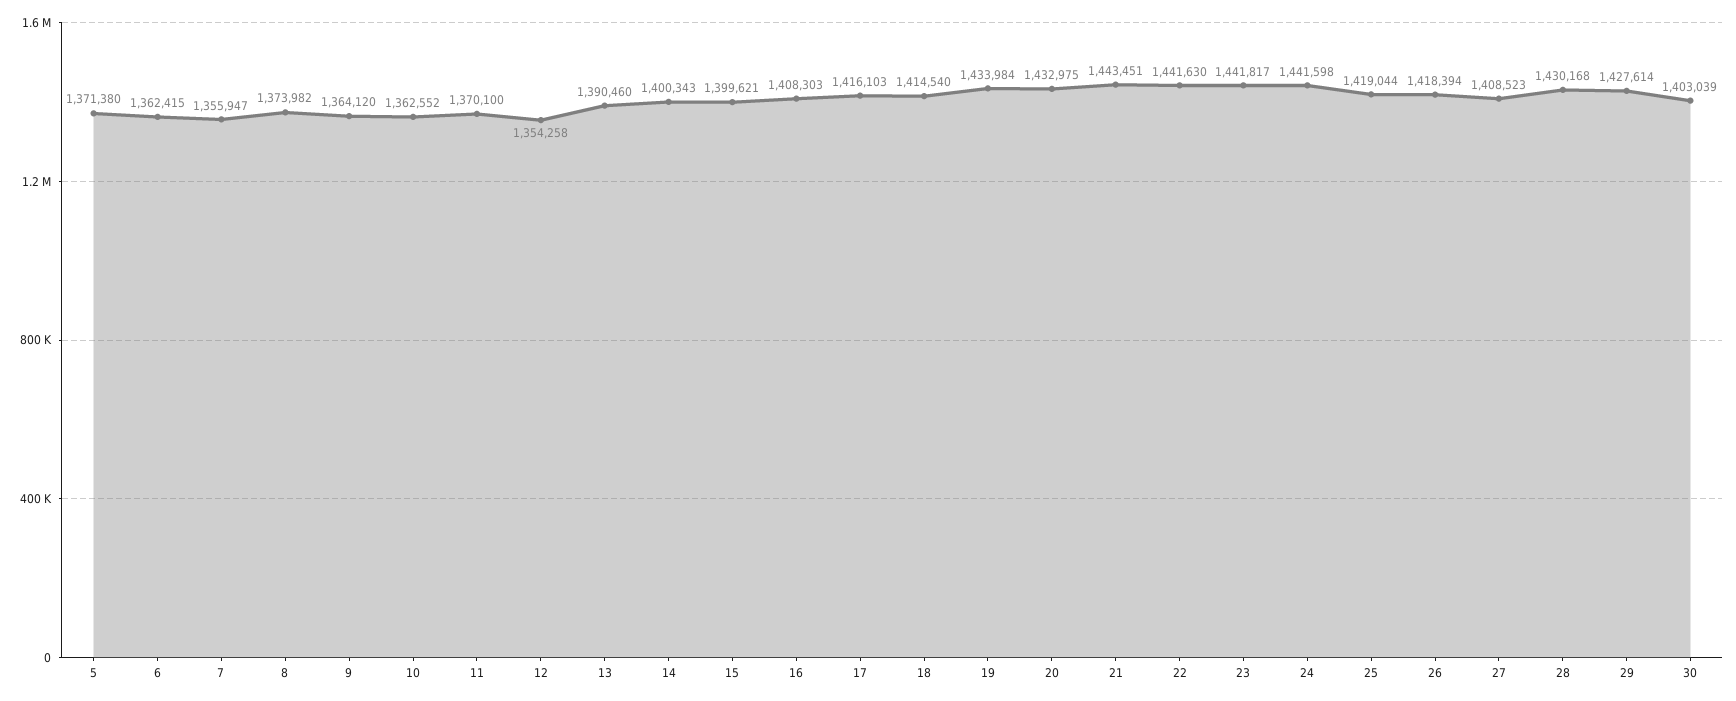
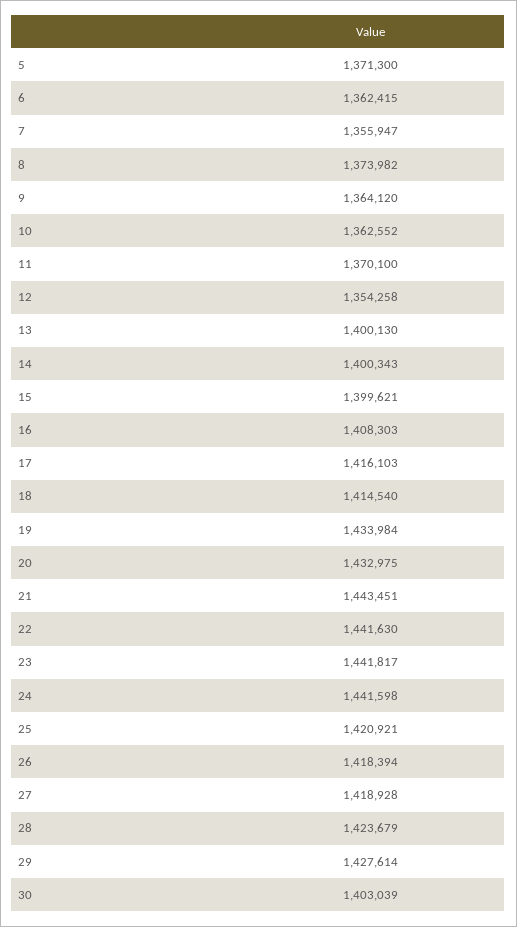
5: 1371380 -> 1371300
13: 1390460 -> 1400130
25: 1419044 -> 1420921
27: 1408523 -> 1418928
28: 1430168 -> 1423679

